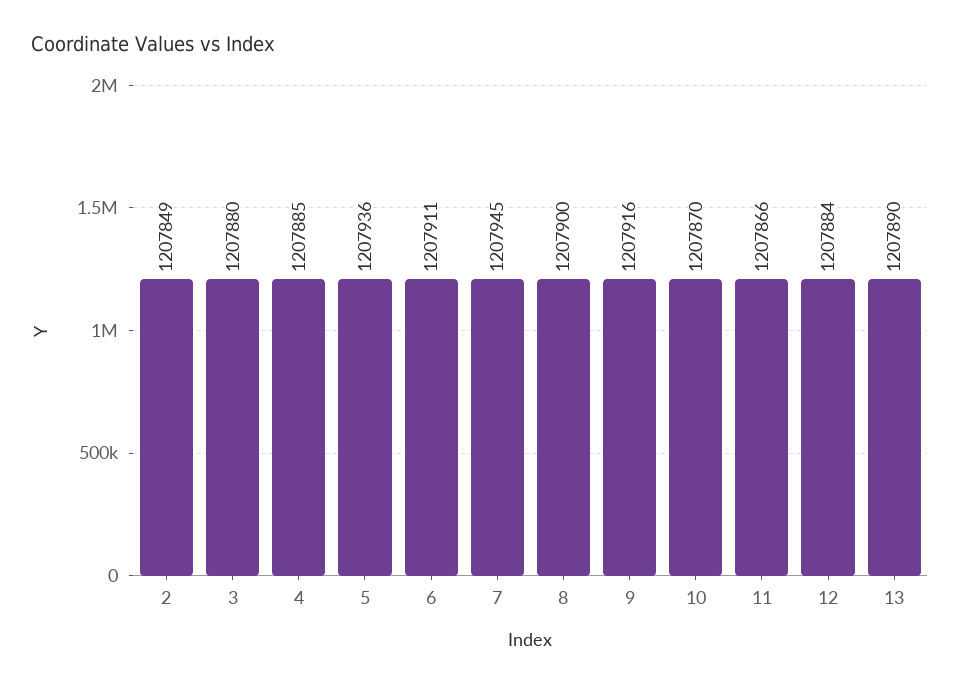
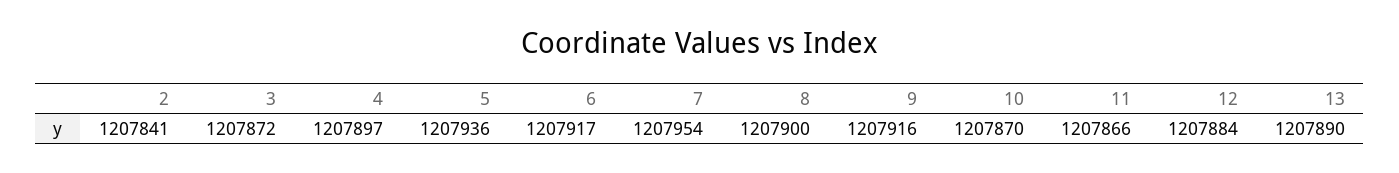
2: 1207849 -> 1207841
3: 1207880 -> 1207872
4: 1207885 -> 1207897
6: 1207911 -> 1207917
7: 1207945 -> 1207954

